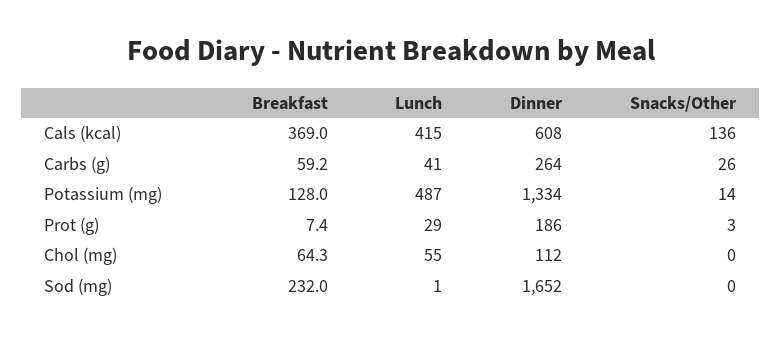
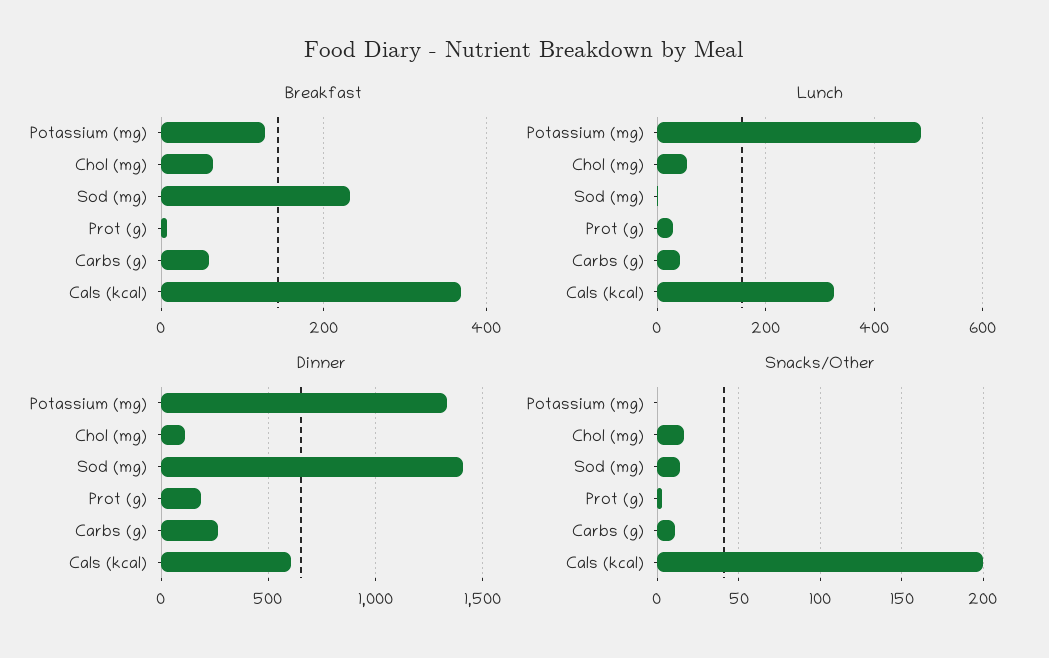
Lunch, Cals (kcal): 415 -> 320
Snacks/Other, Cals (kcal): 136 -> 200
Snacks/Other, Carbs (g): 26 -> 10
Snacks/Other, Potassium (mg): 14 -> 0
Snacks/Other, Chol (mg): 0 -> 15
Dinner, Sod (mg): 1652 -> 1400
Snacks/Other, Sod (mg): 0 -> 15

